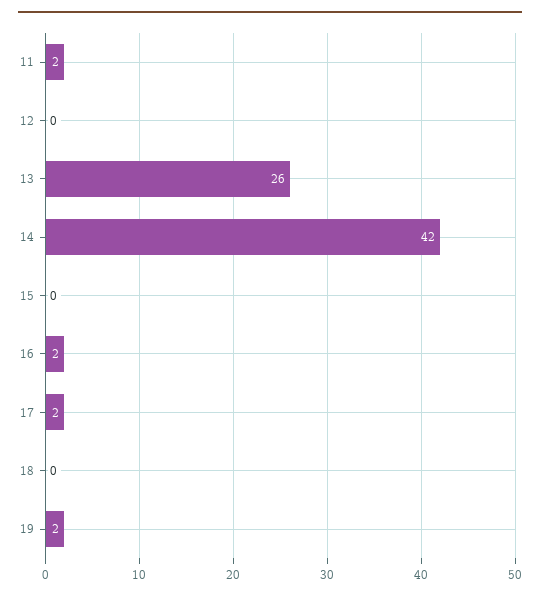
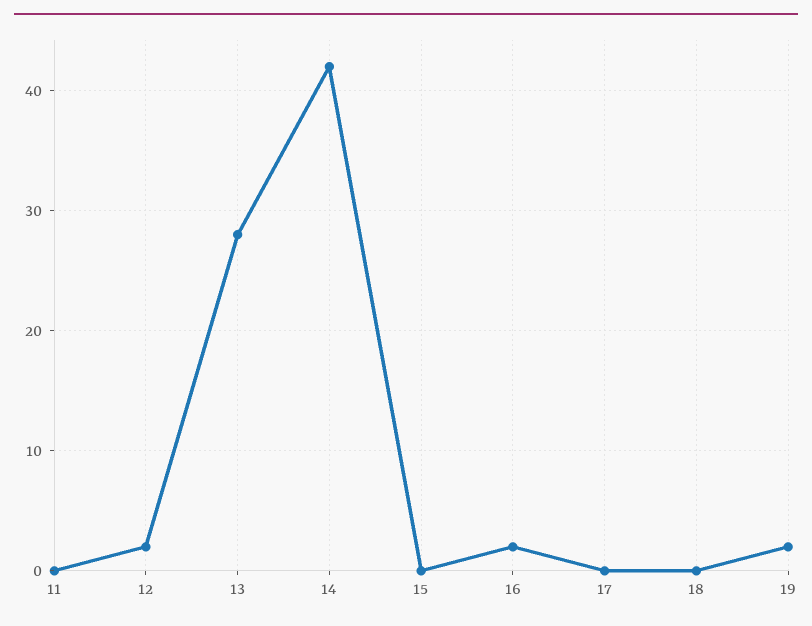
11: 2 -> 0
12: 0 -> 2
13: 26 -> 28
17: 2 -> 0

